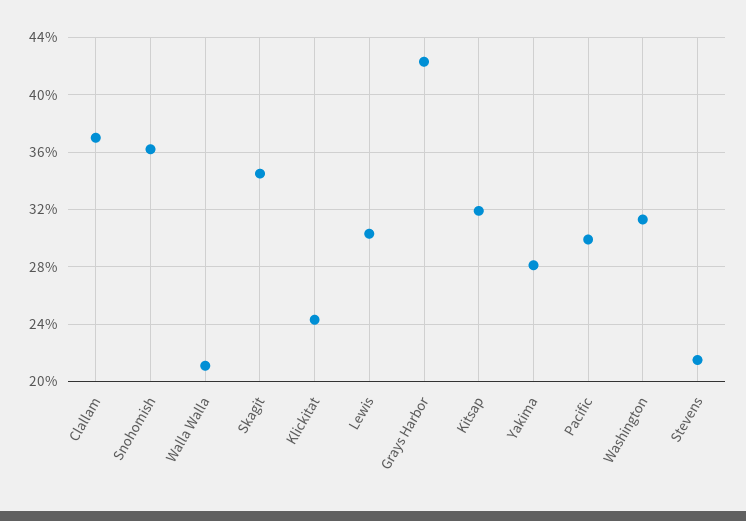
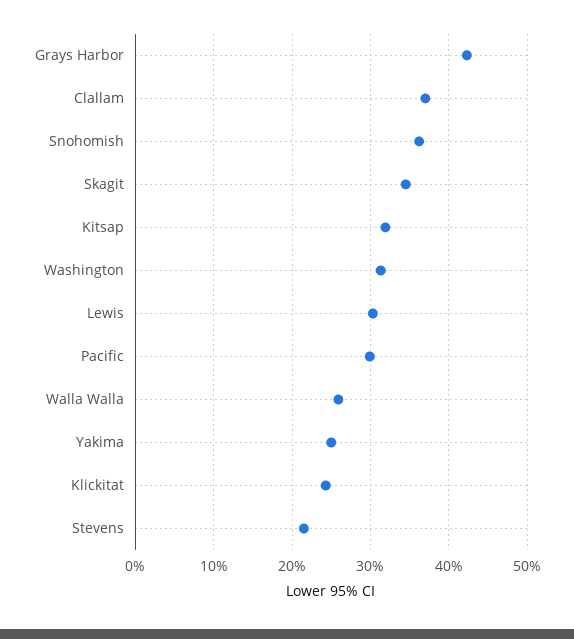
Walla Walla: 21 -> 26
Yakima: 28 -> 25

